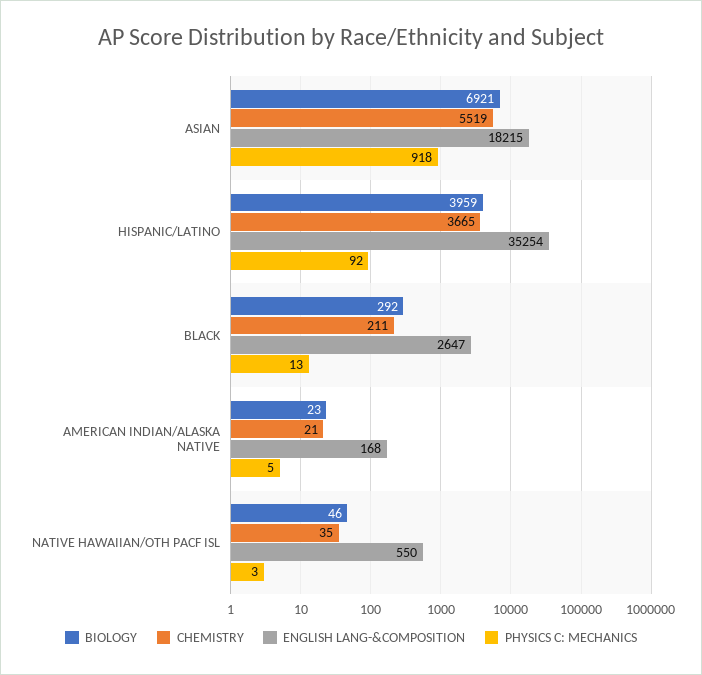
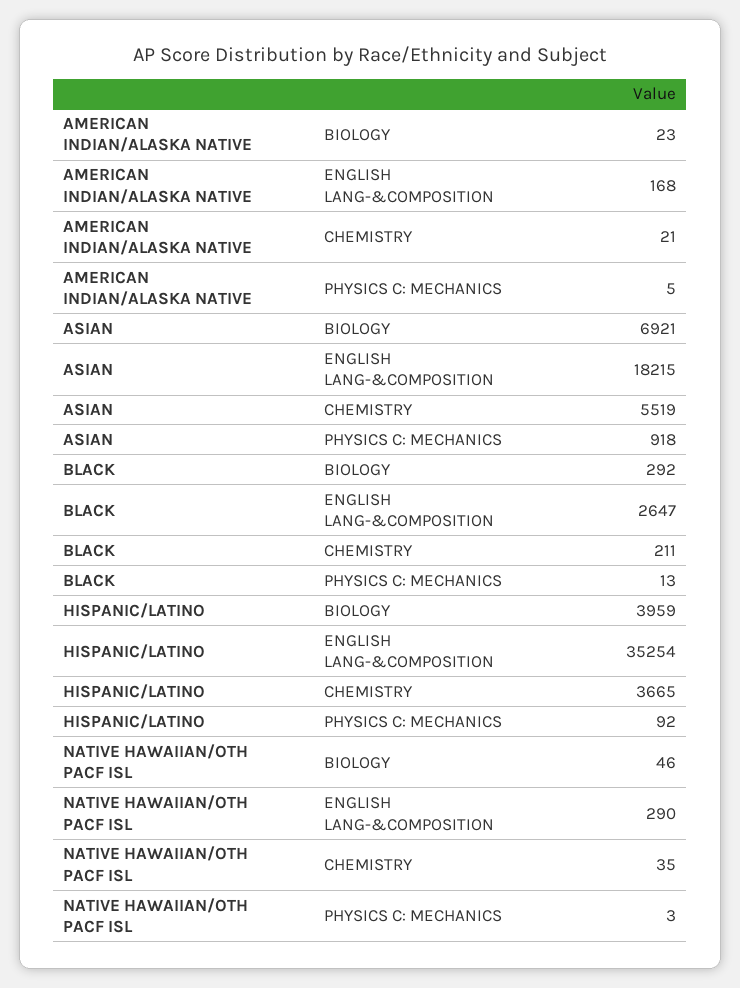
ENGLISH LANG-&COMPOSITION, NATIVE HAWAIIAN/OTH PACF ISL: 550 -> 290

